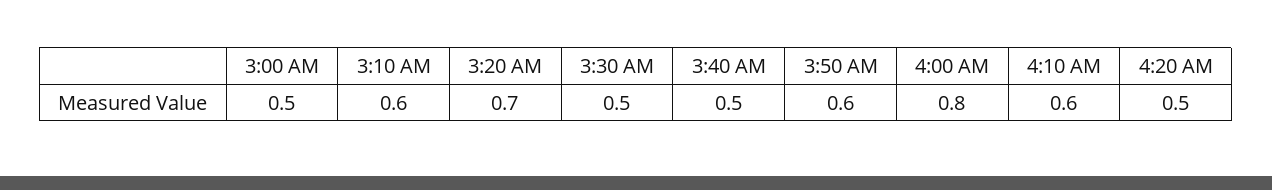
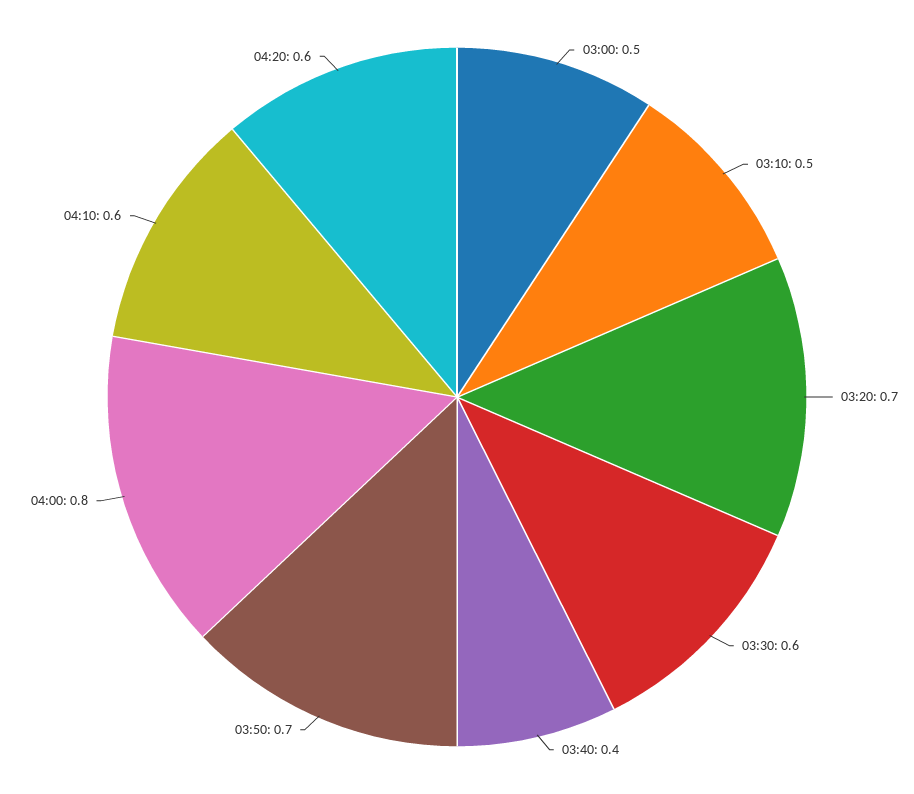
3:10 AM: 0.6 -> 0.5
3:30 AM: 0.5 -> 0.6
3:40 AM: 0.5 -> 0.4
3:50 AM: 0.6 -> 0.7
4:20 AM: 0.5 -> 0.6

